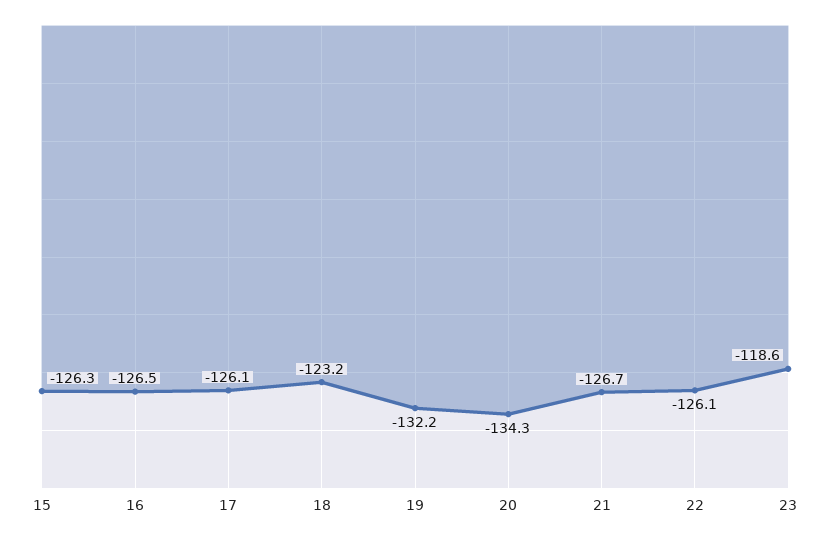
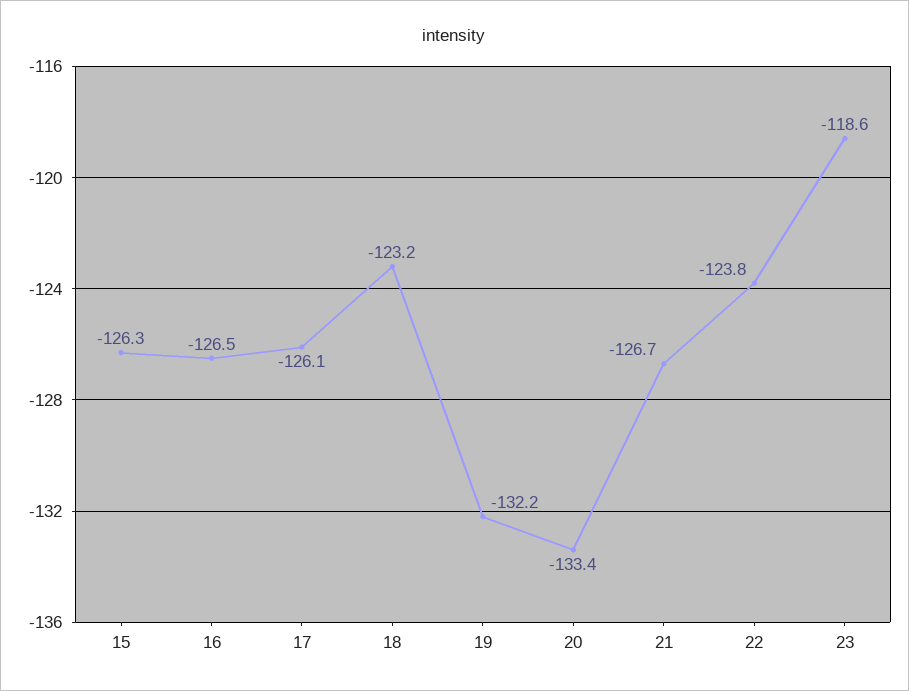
20: -134.3 -> -133.4
22: -126.1 -> -123.8

